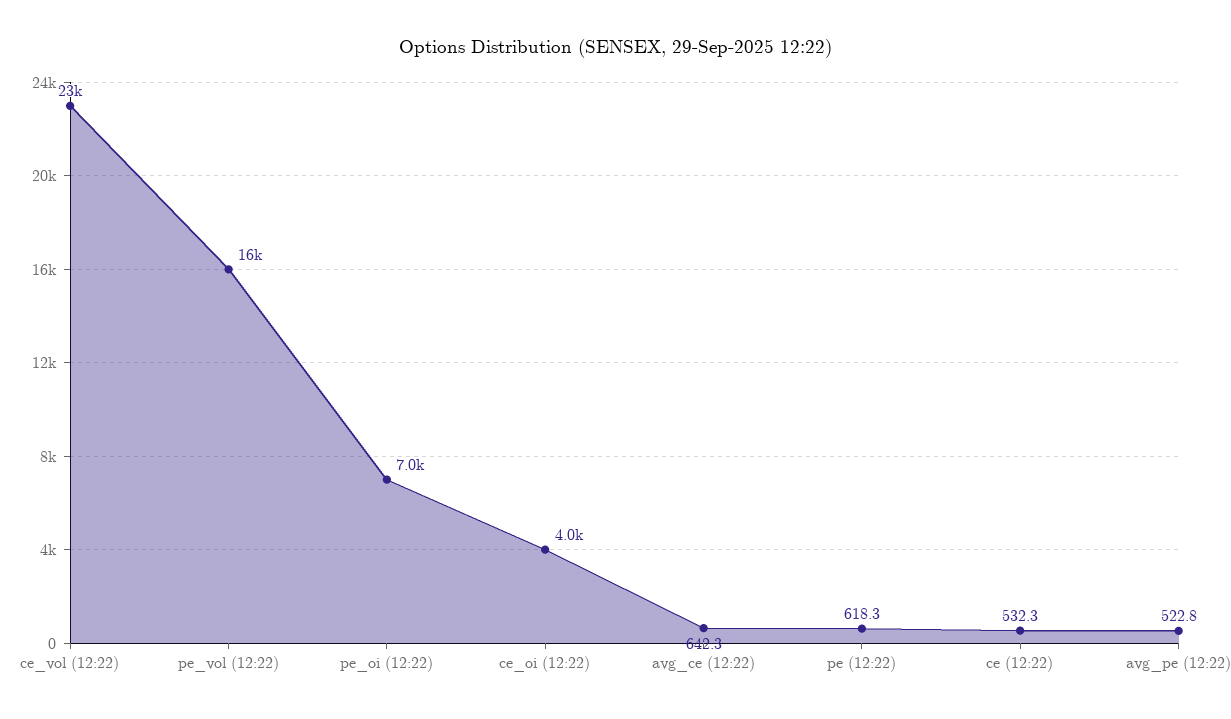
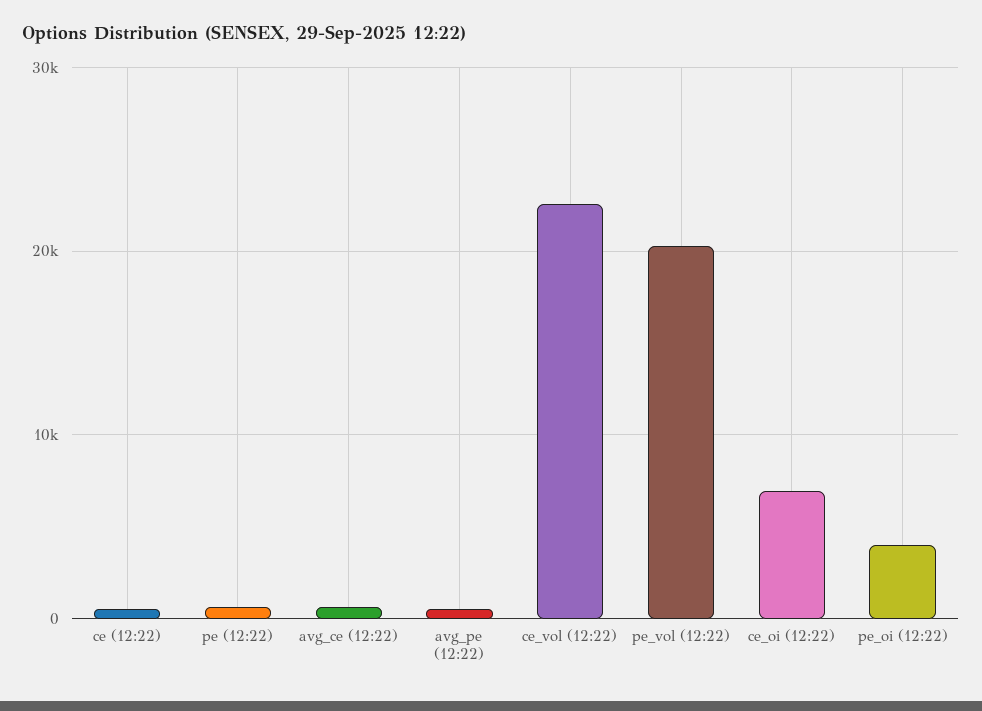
pe_vol (12:22): 16000 -> 20000
pe_oi (12:22): 7000 -> 4000
ce_oi (12:22): 4000 -> 7000

